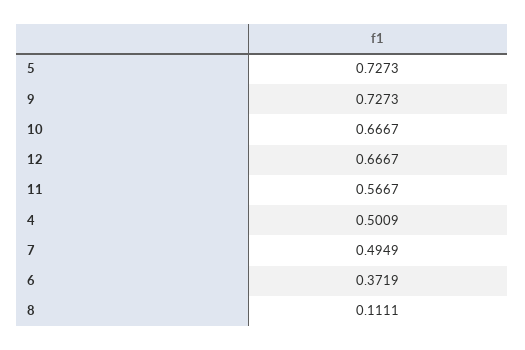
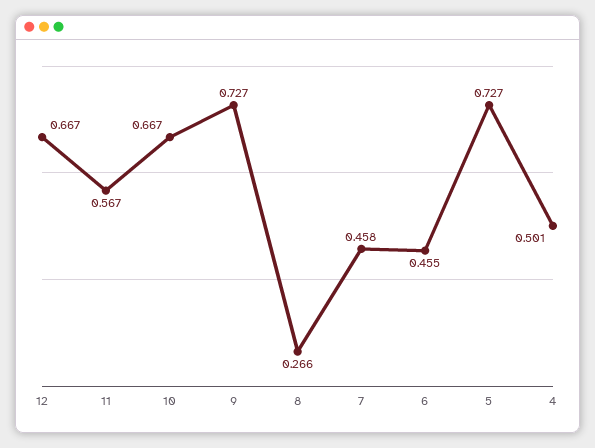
7: 0.4949 -> 0.458
6: 0.3719 -> 0.455
8: 0.1111 -> 0.266

